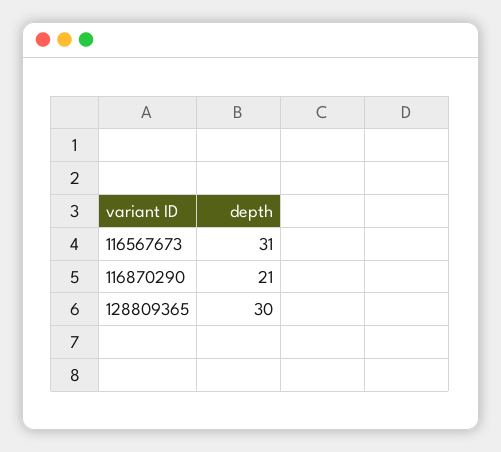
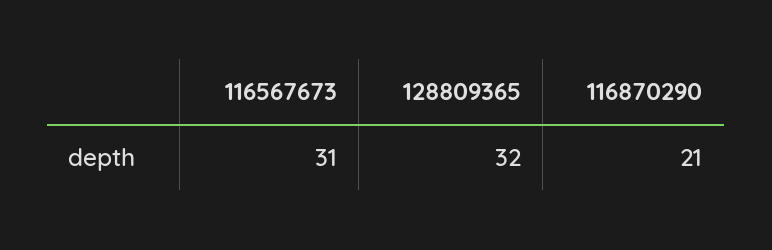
128809365: 30 -> 32

